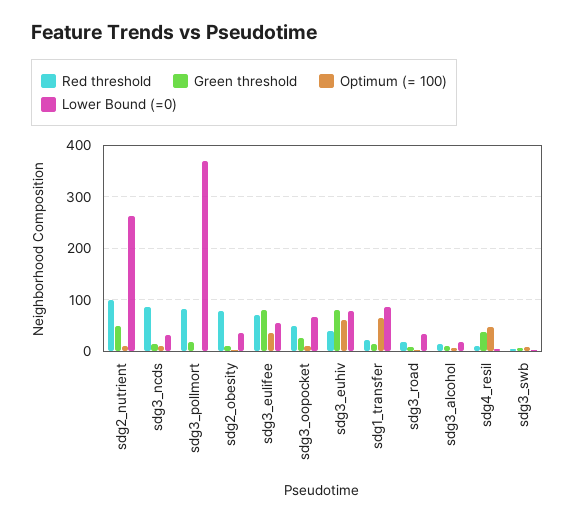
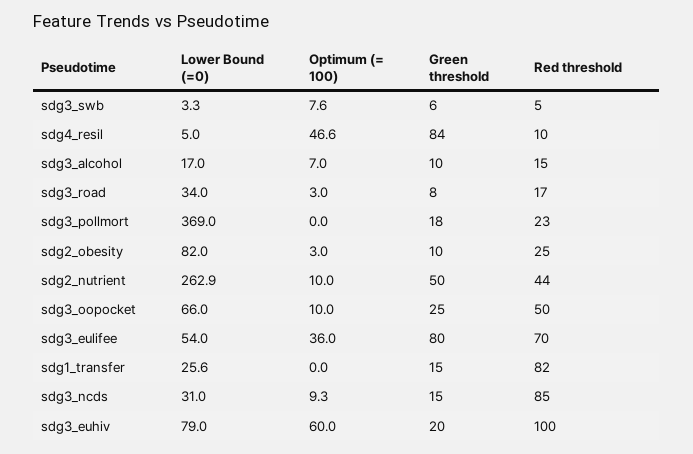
Red threshold, sdg2_nutrient: 100 -> 44
Red threshold, sdg3_pollmort: 80 -> 23
Red threshold, sdg2_obesity: 80 -> 25
Lower Bound (=0), sdg2_obesity: 40 -> 82
Red threshold, sdg3_euhiv: 40 -> 100
Green threshold, sdg3_euhiv: 80 -> 20
Red threshold, sdg1_transfer: 20 -> 82
Optimum (= 100), sdg1_transfer: 60 -> 0
Lower Bound (=0), sdg1_transfer: 80 -> 25.6
Green threshold, sdg4_resil: 40 -> 84

